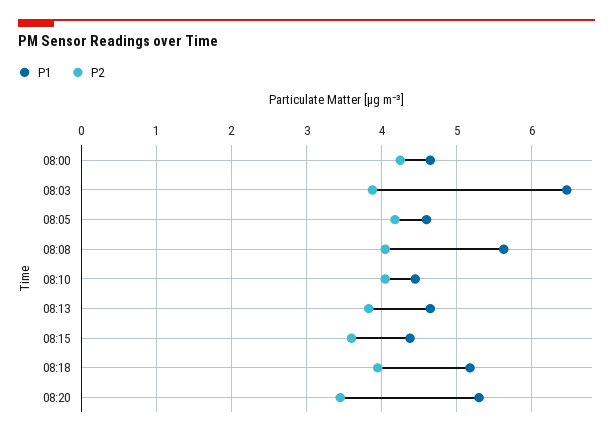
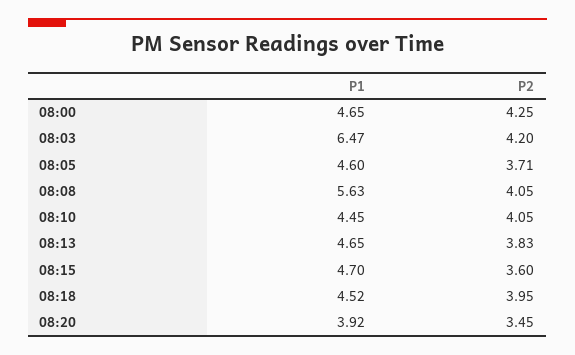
P2, 08:03: 3.9 -> 4.2
P2, 08:05: 4.2 -> 3.71
P1, 08:15: 4.4 -> 4.7
P1, 08:18: 5.2 -> 4.52
P1, 08:20: 5.3 -> 3.92

